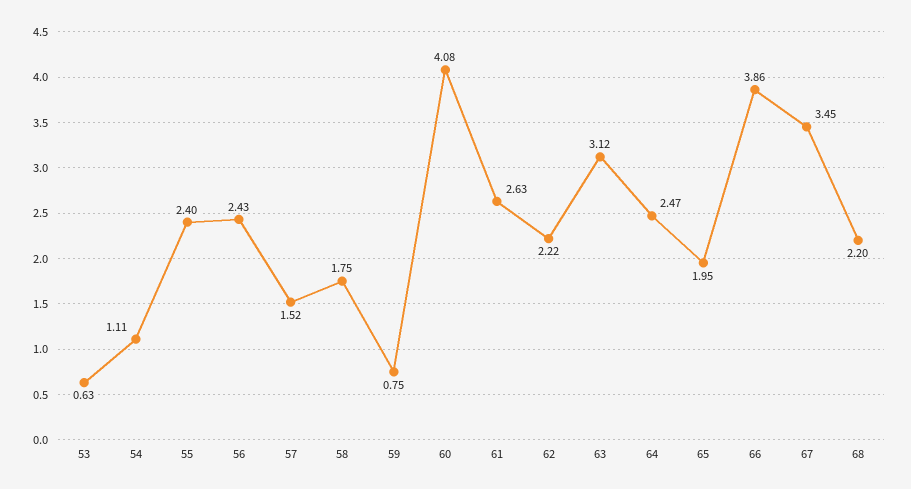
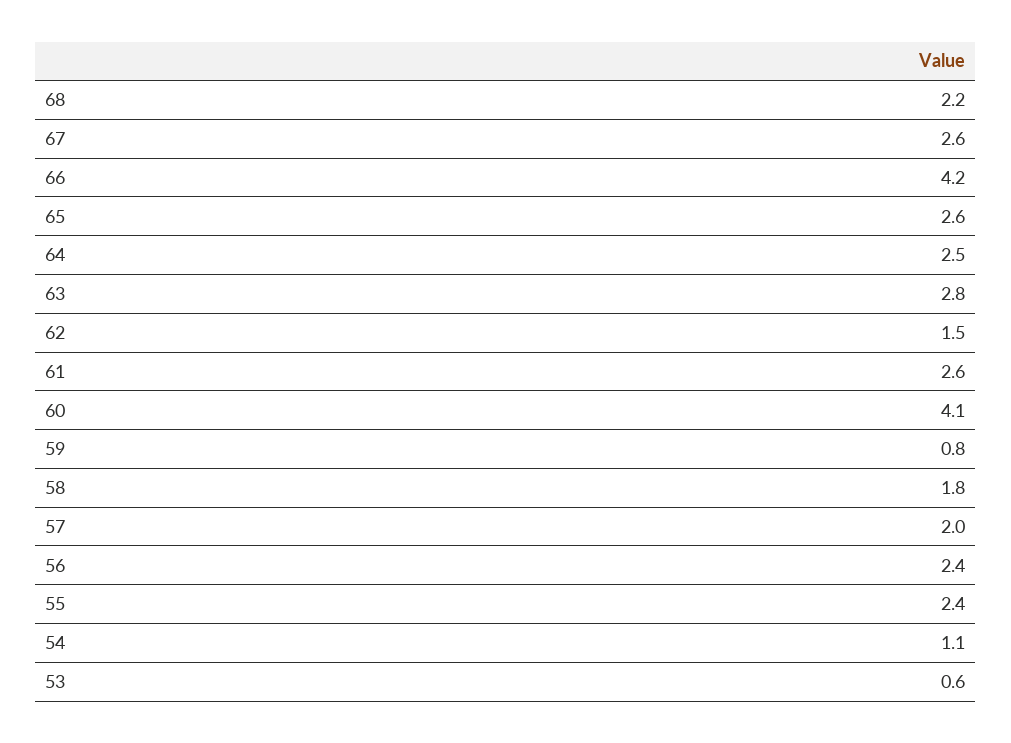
57: 1.52 -> 2
62: 2.22 -> 1.5
63: 3.12 -> 2.8
65: 1.95 -> 2.6
66: 3.86 -> 4.2
67: 3.45 -> 2.6

